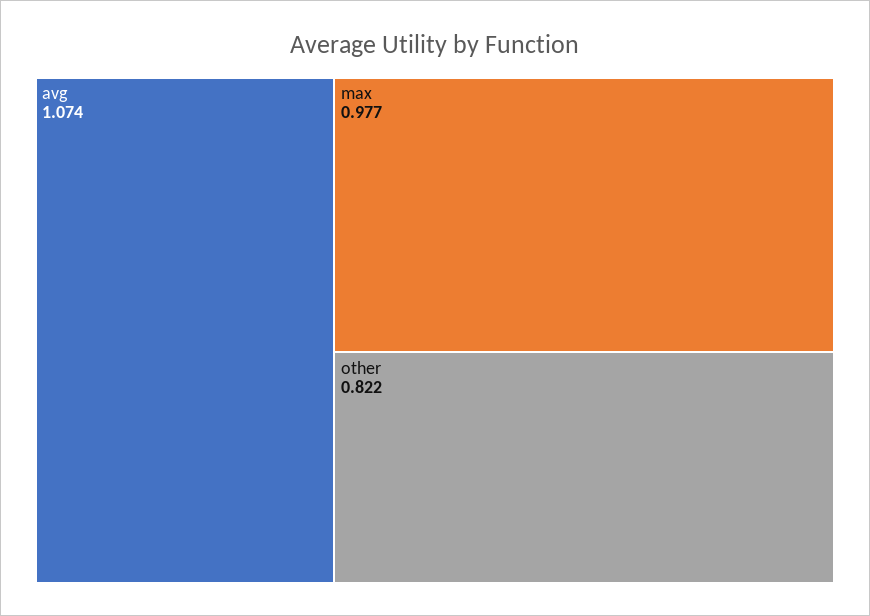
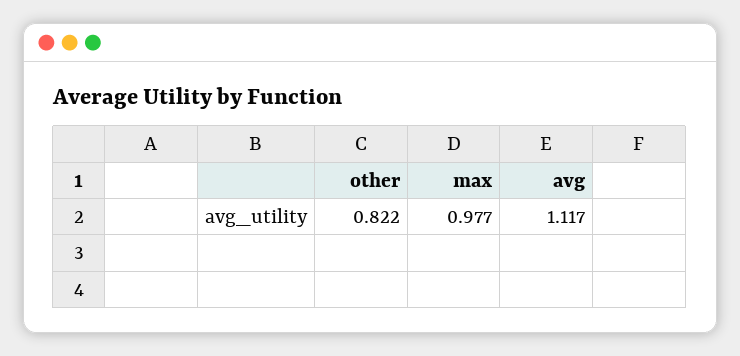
avg: 1.074 -> 1.117

